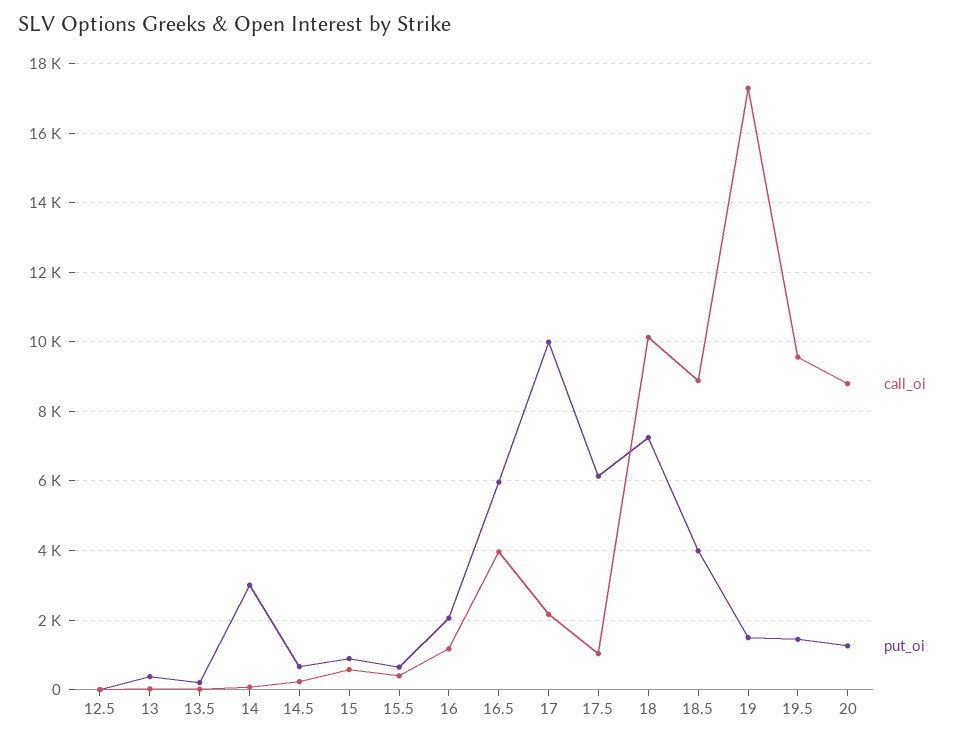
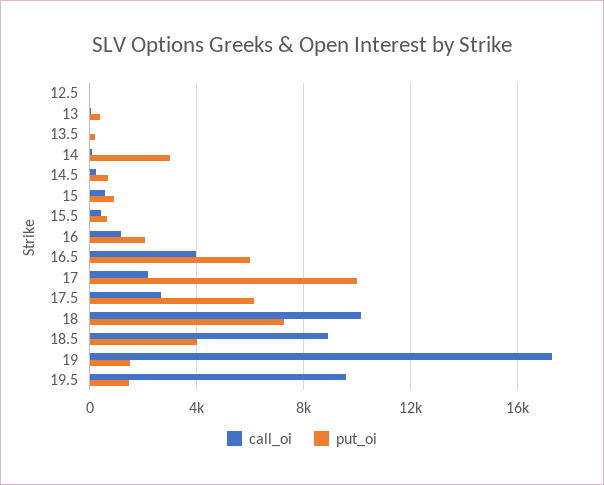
call_oi, 17.5: 1000 -> 2500
call_oi, 20: 8800 -> none
put_oi, 20: 1200 -> none

